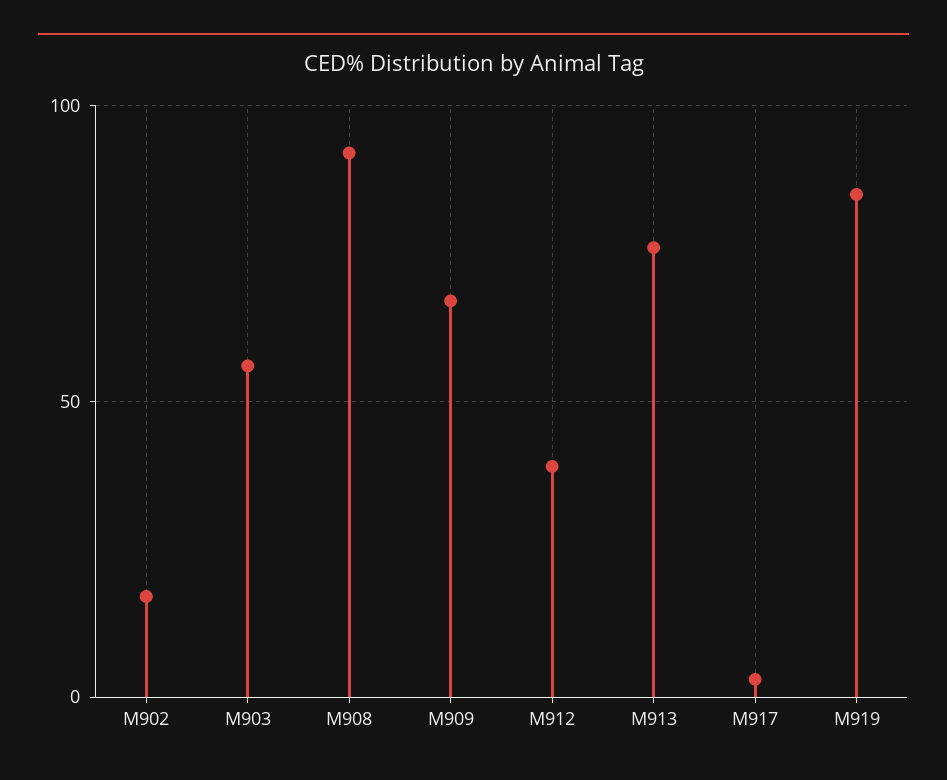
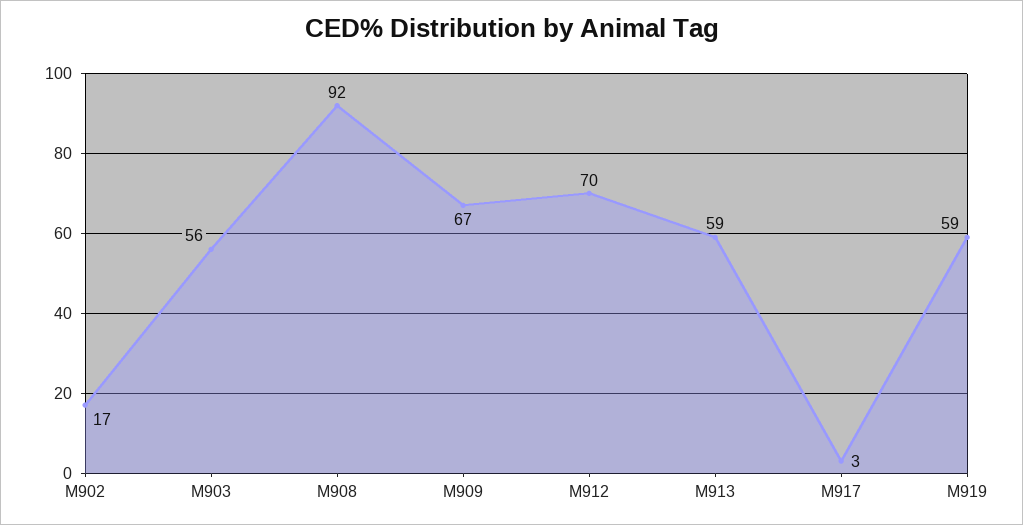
M912: 40 -> 70
M913: 75 -> 59
M919: 85 -> 59

